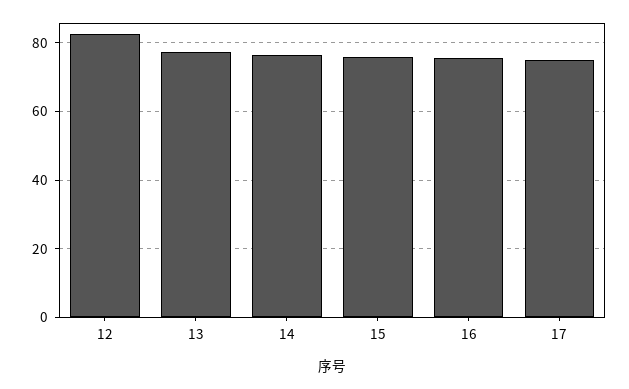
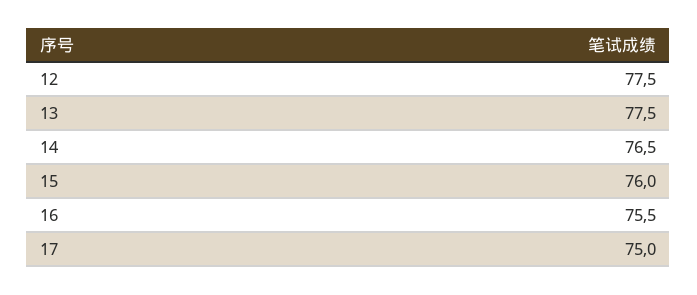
12: 82 -> 77.5

